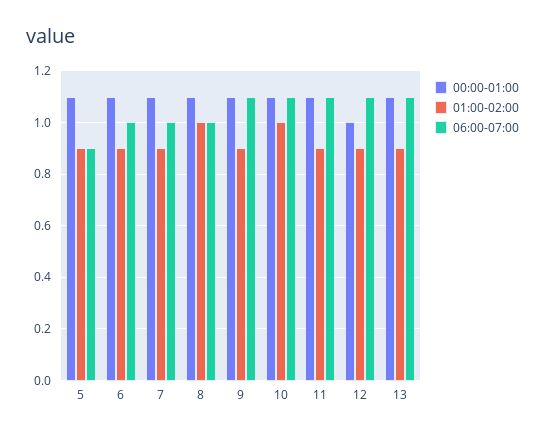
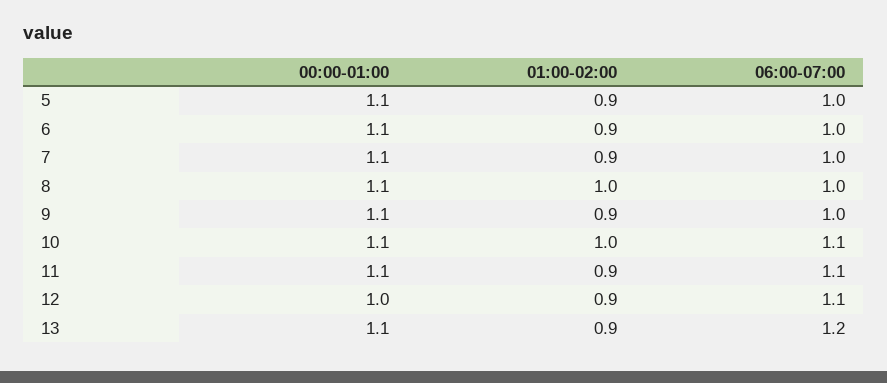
06:00-07:00, 5: 0.9 -> 1
06:00-07:00, 9: 1.1 -> 1
06:00-07:00, 13: 1.1 -> 1.2

